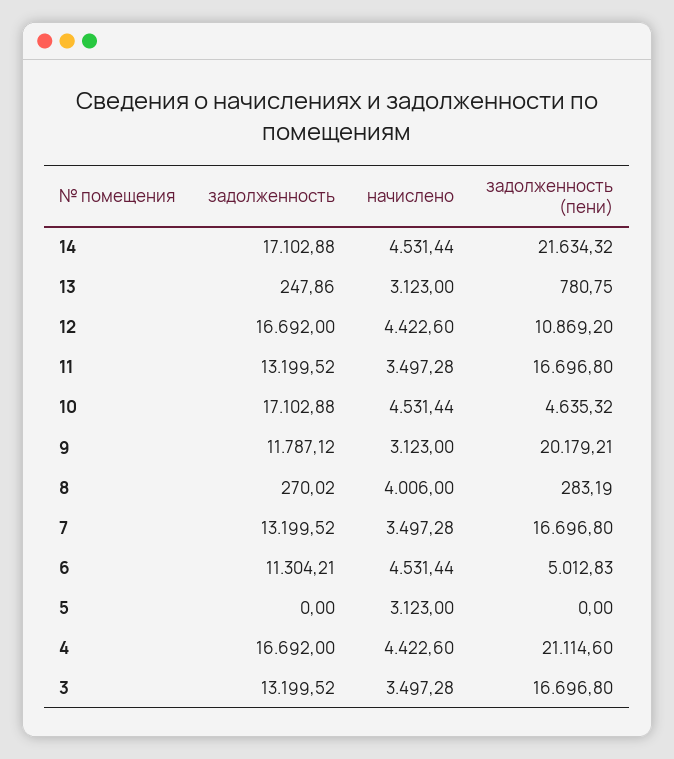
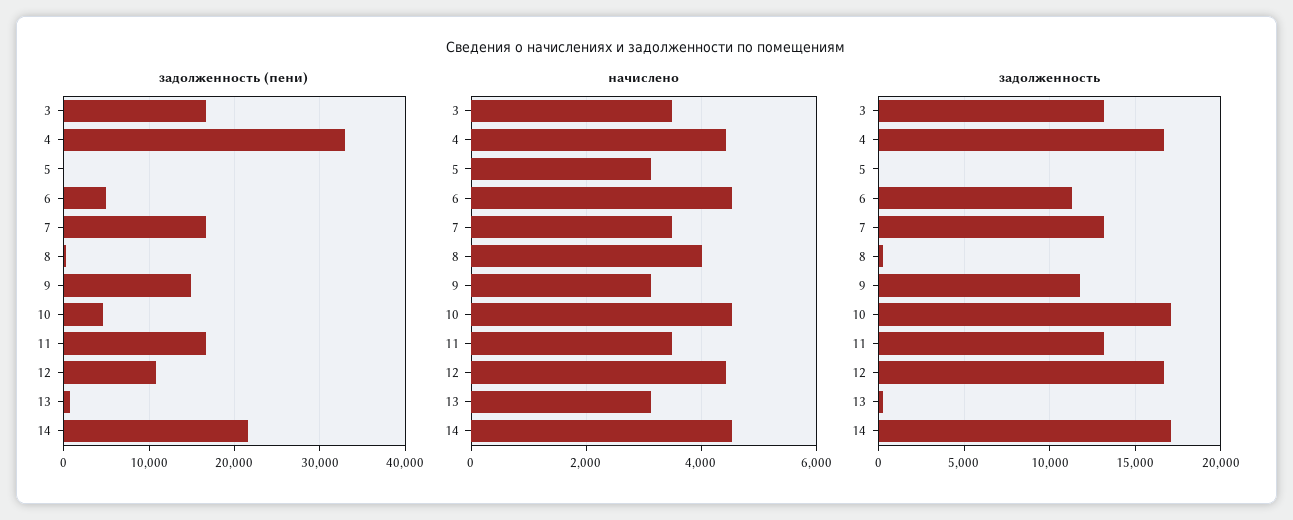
задолженность (пени), 9: 20179.21 -> 15000
задолженность (пени), 4: 21114.6 -> 33000

